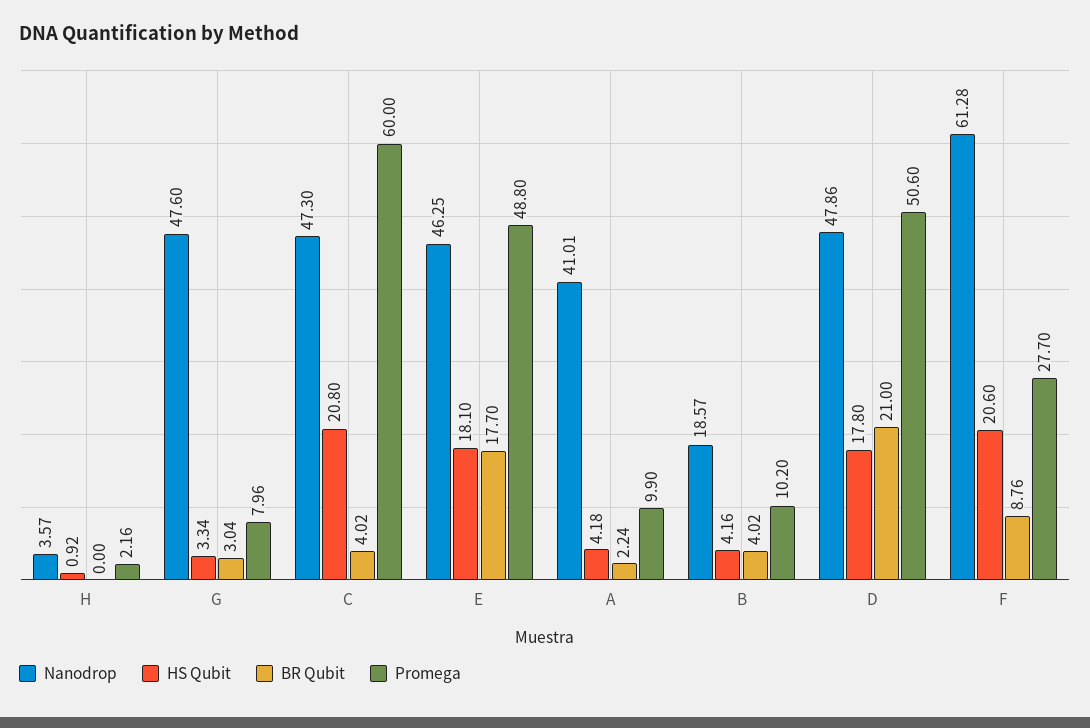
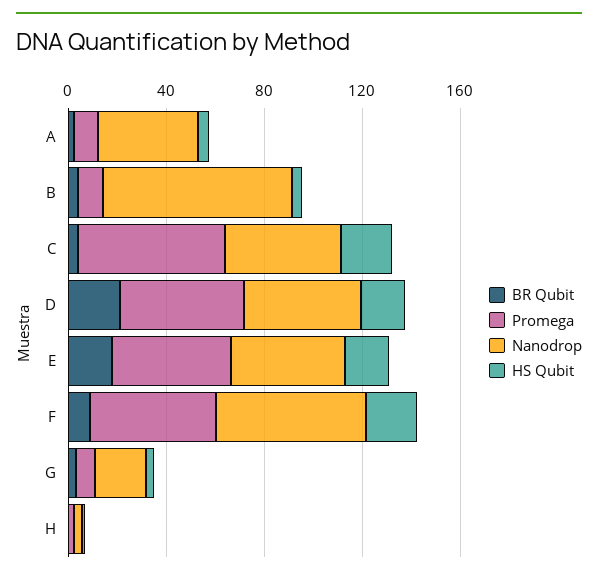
Nanodrop, G: 47.6 -> 20
Nanodrop, B: 18.57 -> 80
Promega, F: 27.7 -> 50

